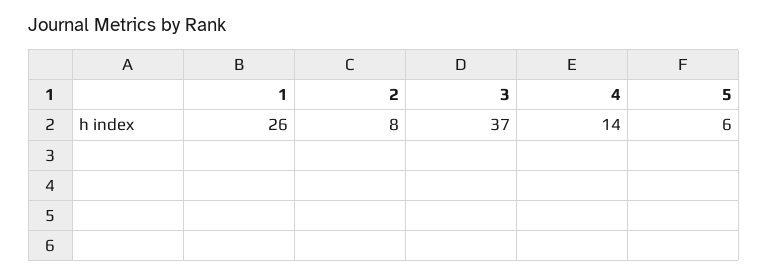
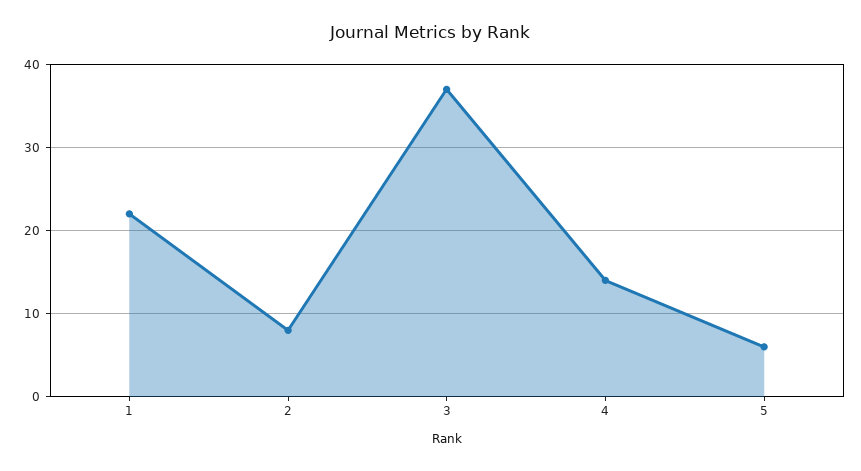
1: 26 -> 22

